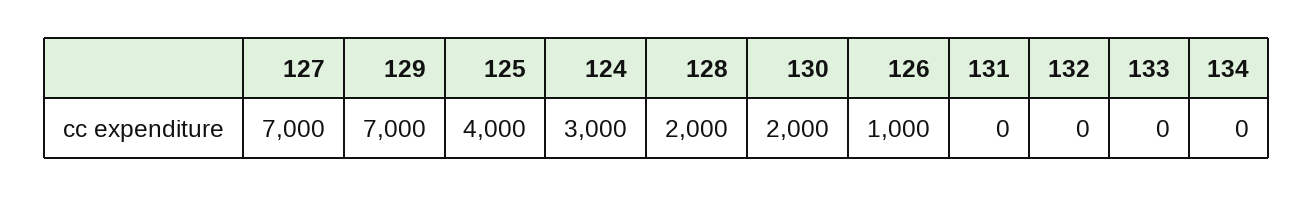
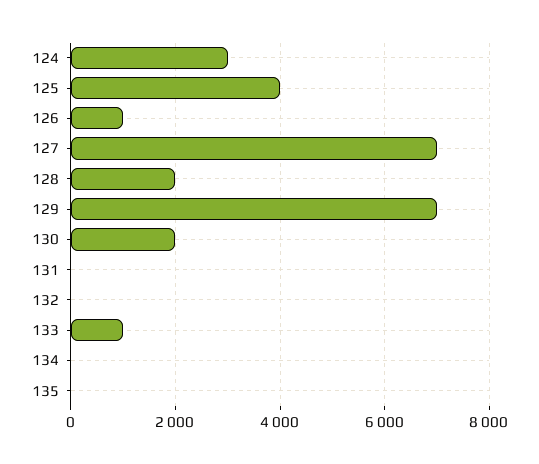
133: 0 -> 1000
135: none -> 0

